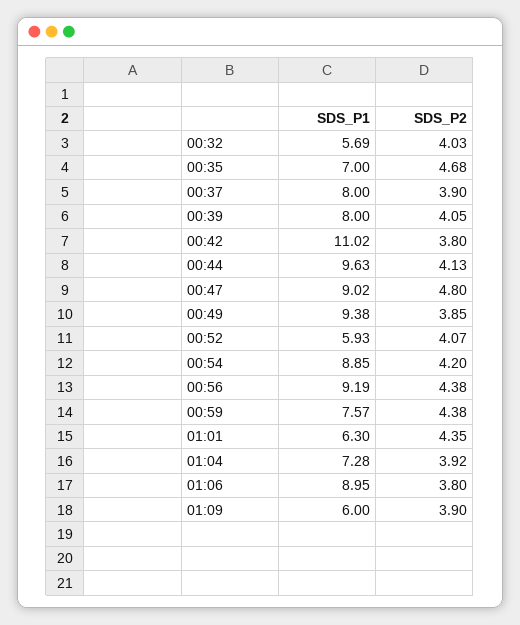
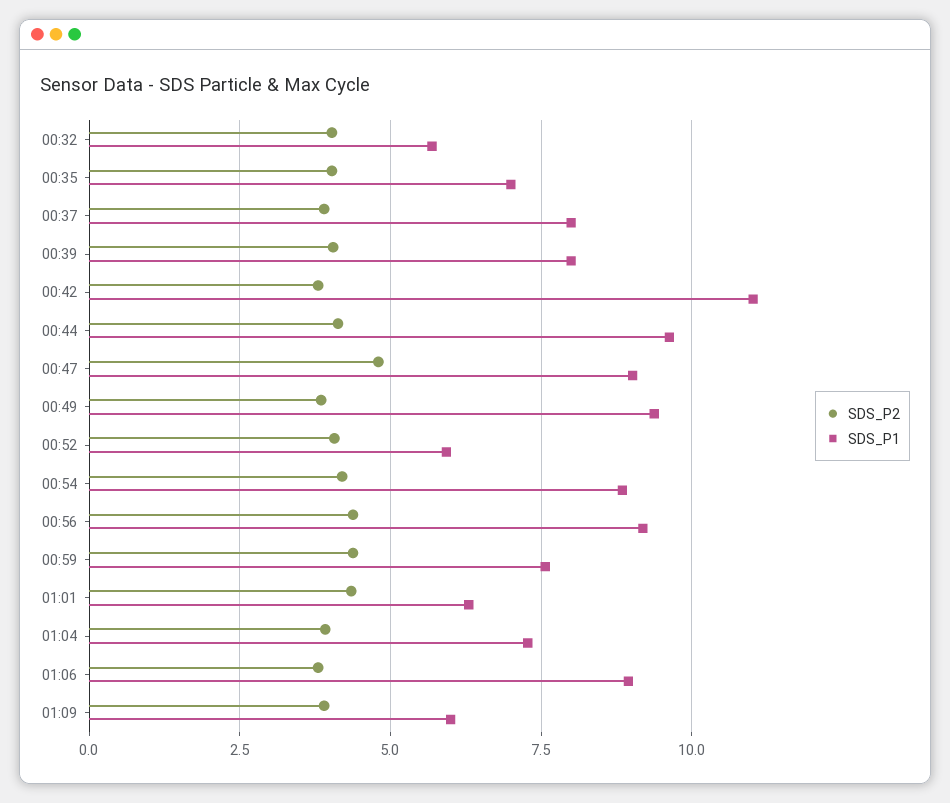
SDS_P2, 00:35: 4.68 -> 4

